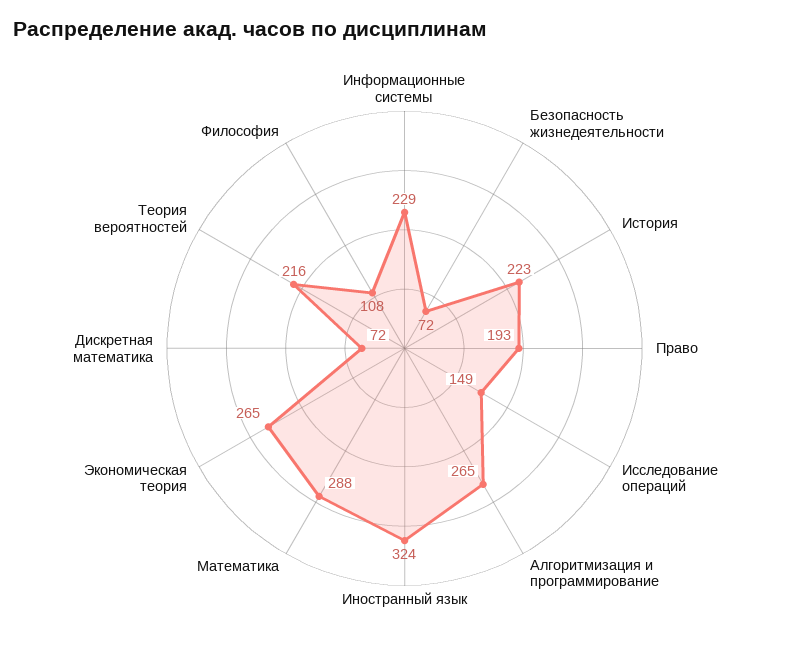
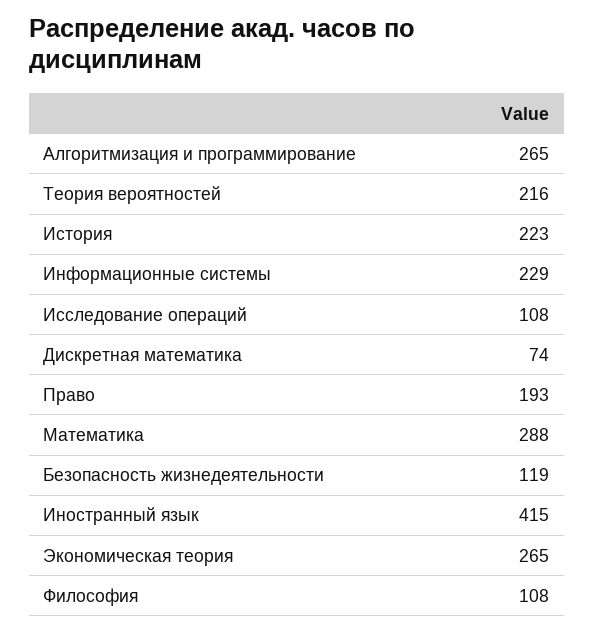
Безопасность жизнедеятельности: 72 -> 119
Исследование операций: 149 -> 108
Иностранный язык: 324 -> 415
Дискретная математика: 72 -> 74

